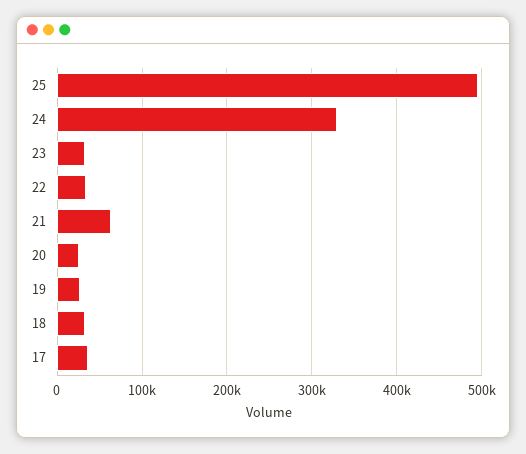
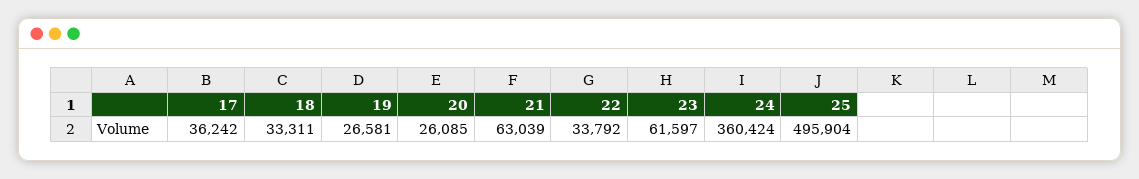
24: 330000 -> 360424
23: 30000 -> 61597

